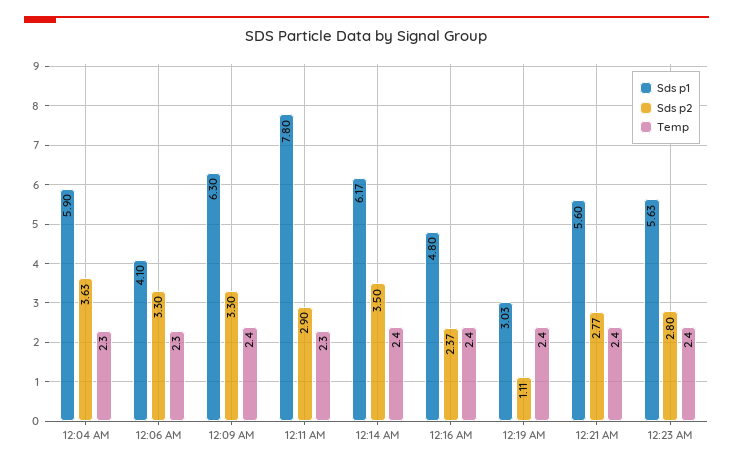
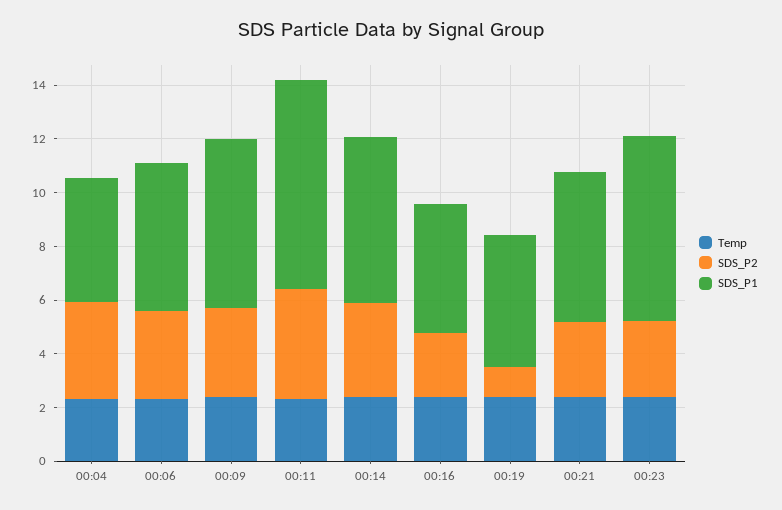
Sds p1, 12:04 AM: 5.9 -> 4.5
Sds p1, 12:06 AM: 4.1 -> 5.5
Sds p2, 12:11 AM: 2.9 -> 4
Sds p1, 12:19 AM: 3.03 -> 5
Sds p1, 12:23 AM: 5.63 -> 7

